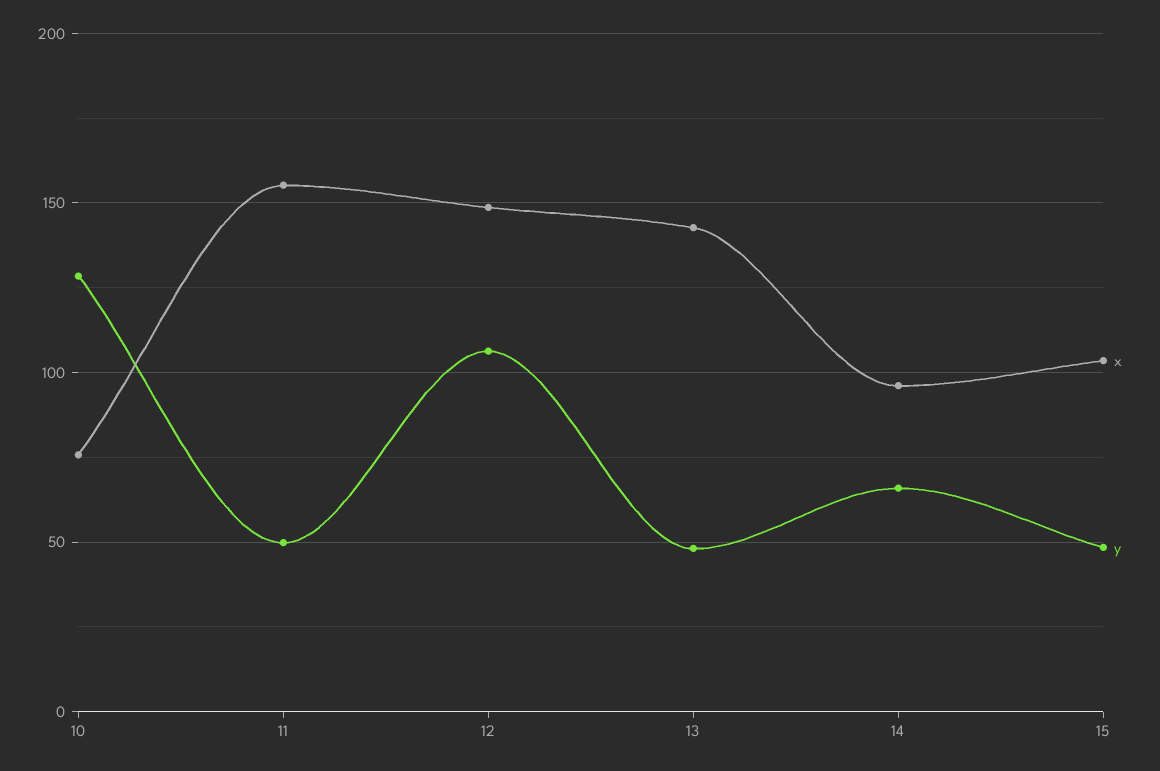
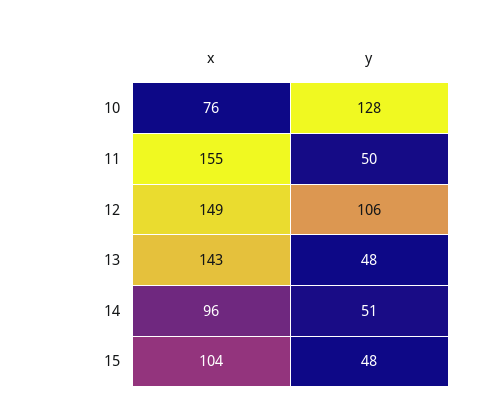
y, 14: 65 -> 51

